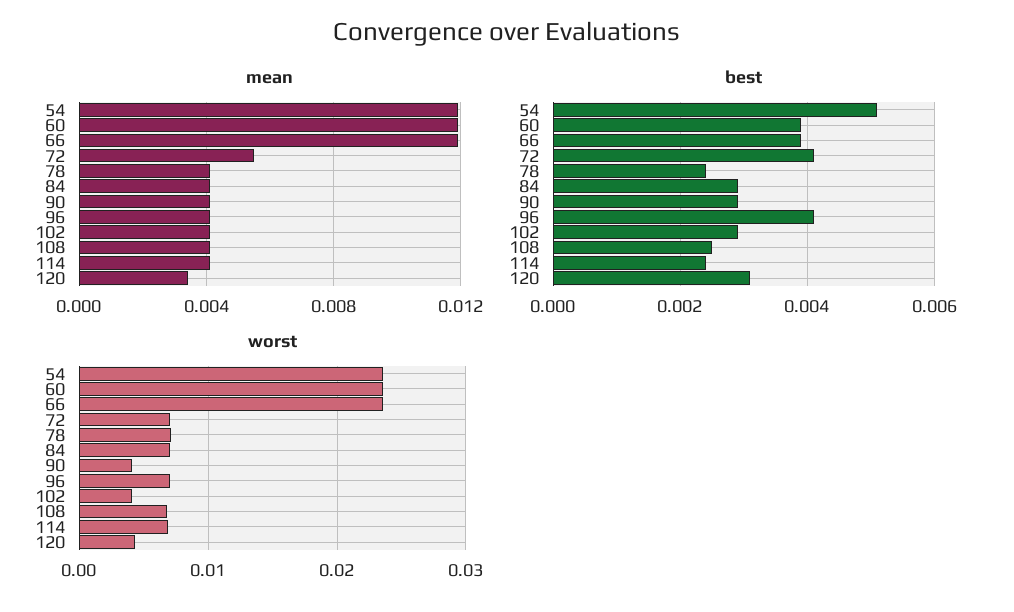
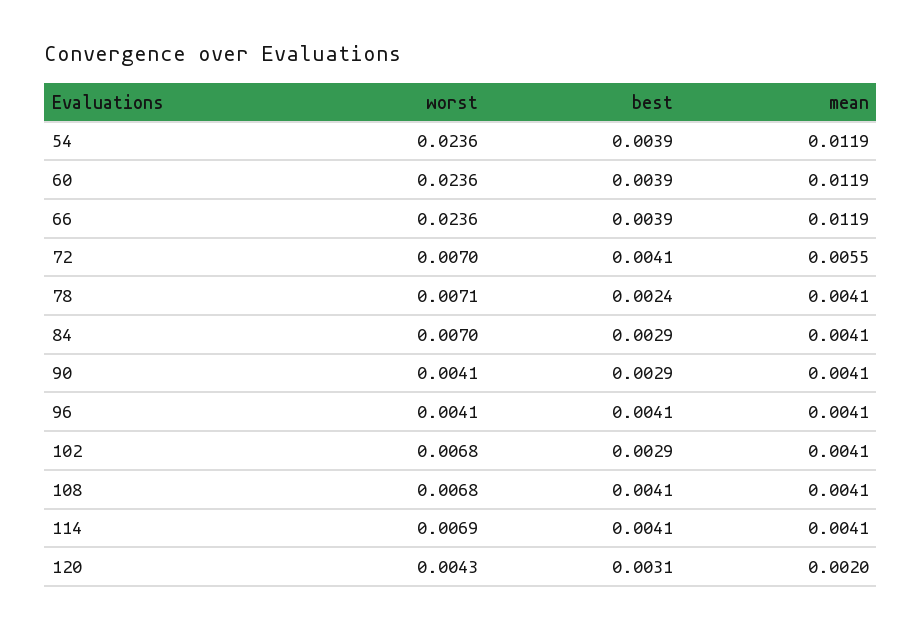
mean, 120: 0.0035 -> 0.002
best, 54: 0.005 -> 0.0039
best, 108: 0.0025 -> 0.0041
best, 114: 0.0025 -> 0.0041
worst, 96: 0.007 -> 0.0041
worst, 102: 0.004 -> 0.0068

